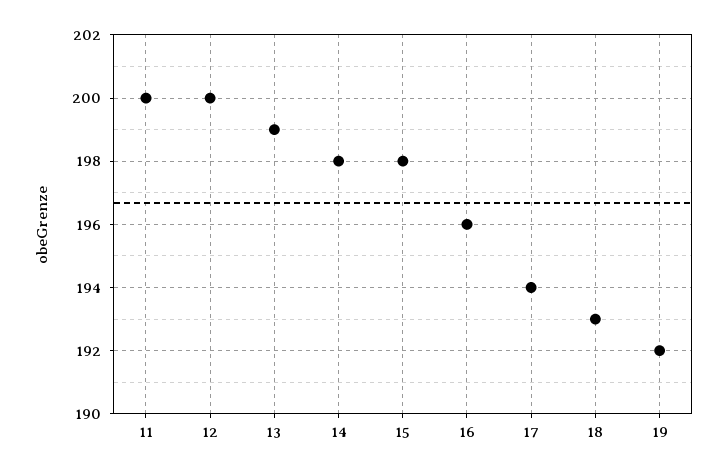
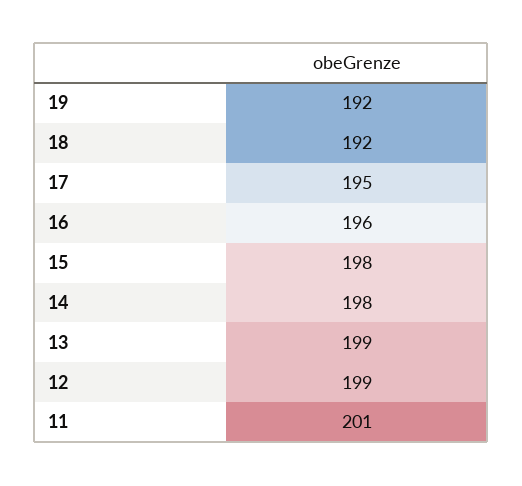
11: 200 -> 201
12: 200 -> 199
17: 194 -> 195
18: 193 -> 192

